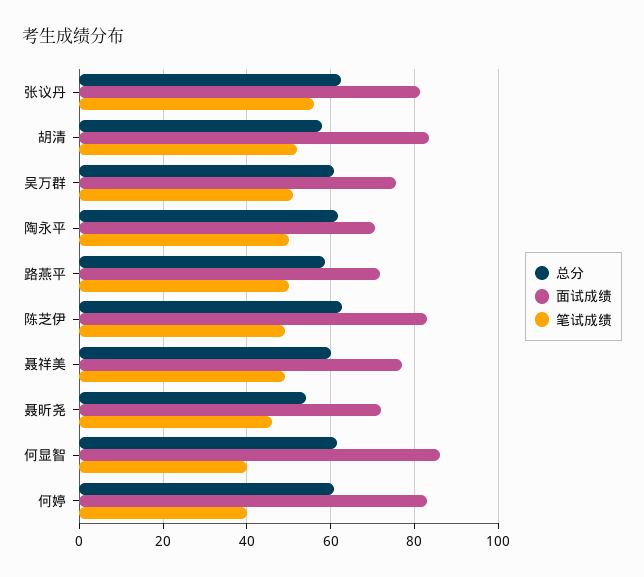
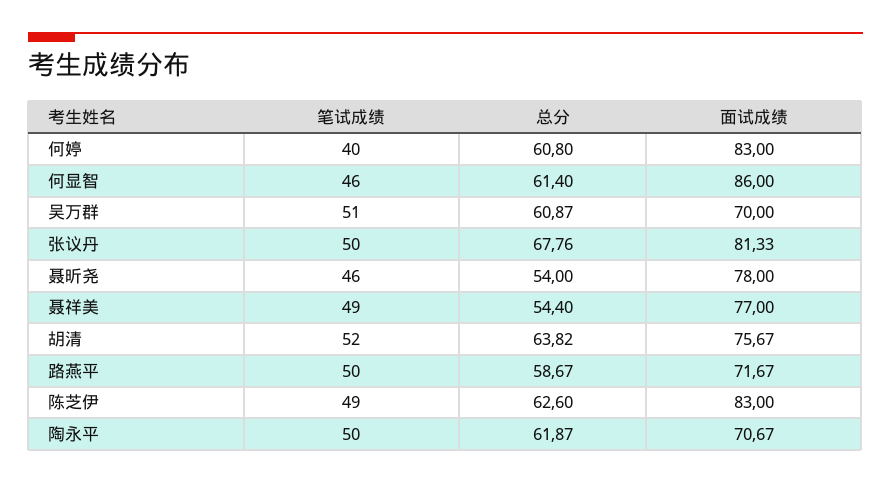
总分, 张议丹: 62 -> 67.76
笔试成绩, 张议丹: 56 -> 50
总分, 胡清: 58 -> 63.82
面试成绩, 胡清: 84 -> 75.67
面试成绩, 吴万群: 76 -> 70
总分, 聂祥美: 60 -> 54.4
面试成绩, 聂昕尧: 72 -> 78
笔试成绩, 何显智: 40 -> 46

